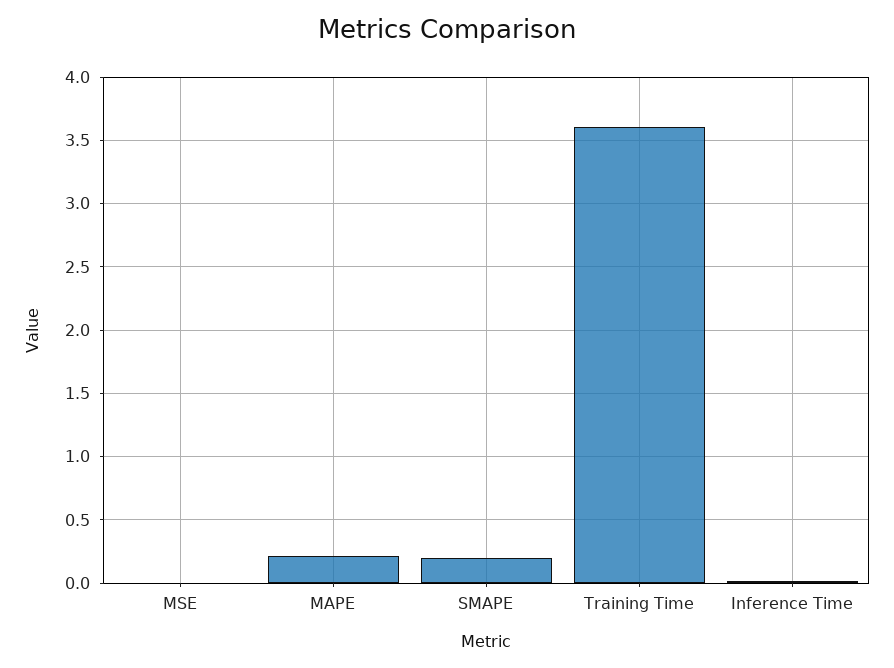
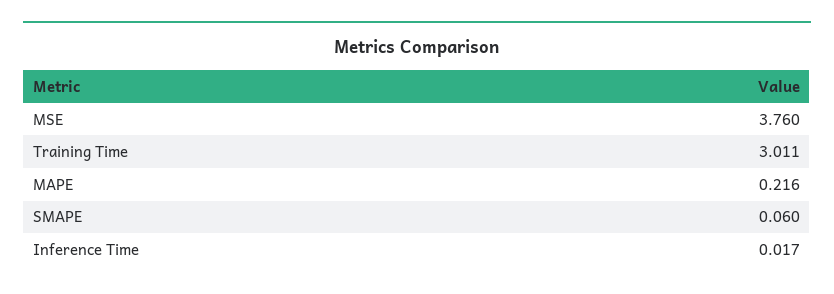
MSE: 0 -> 3.76
SMAPE: 0.2 -> 0.06
Training Time: 3.6 -> 3.011

